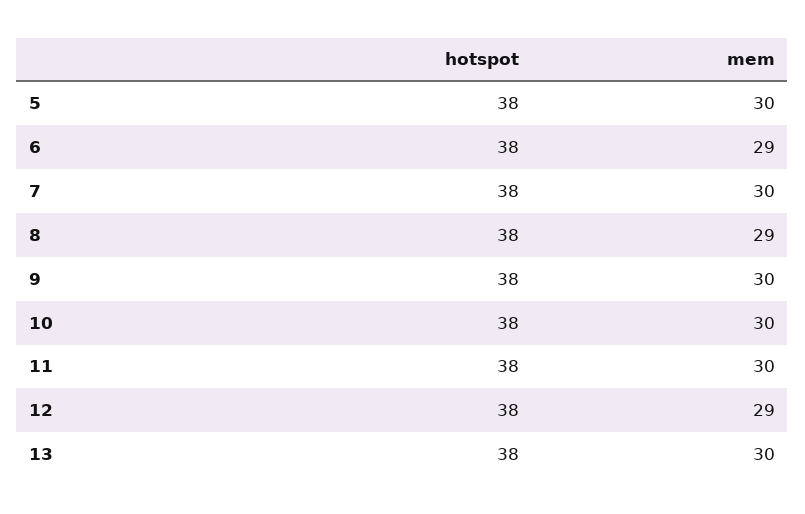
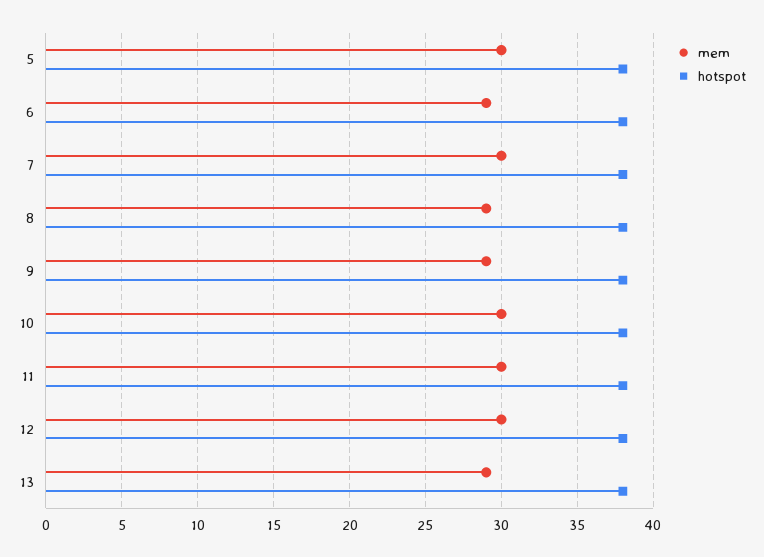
mem, 9: 30 -> 29
mem, 12: 29 -> 30
mem, 13: 30 -> 29

